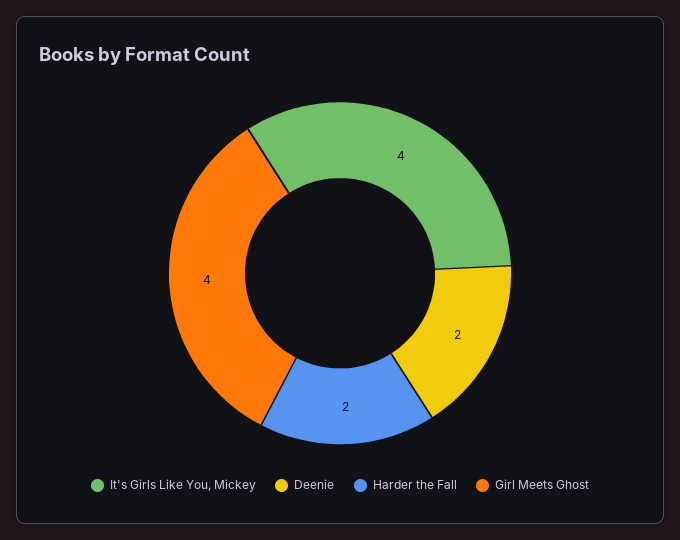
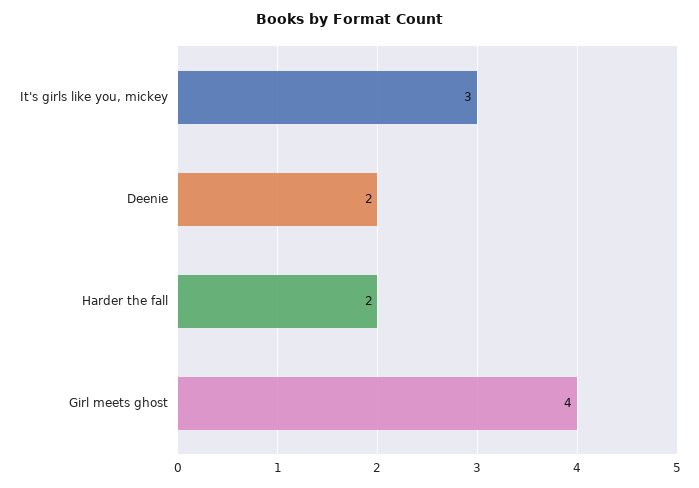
It's Girls Like You, Mickey: 4 -> 3

